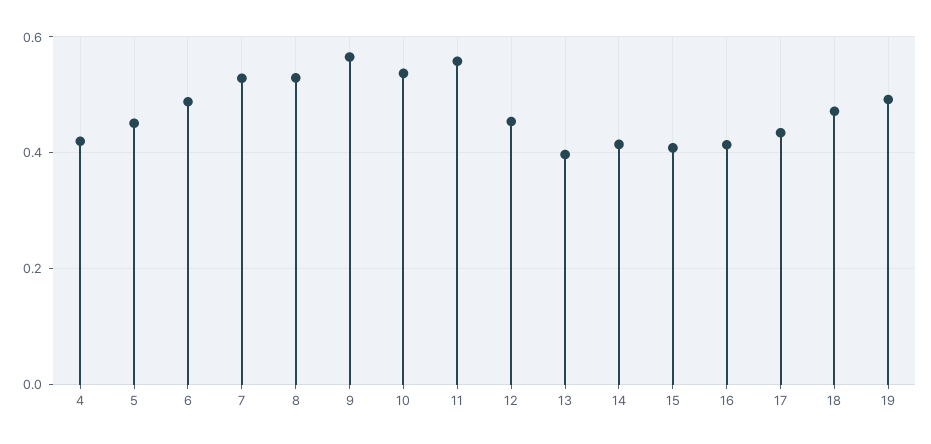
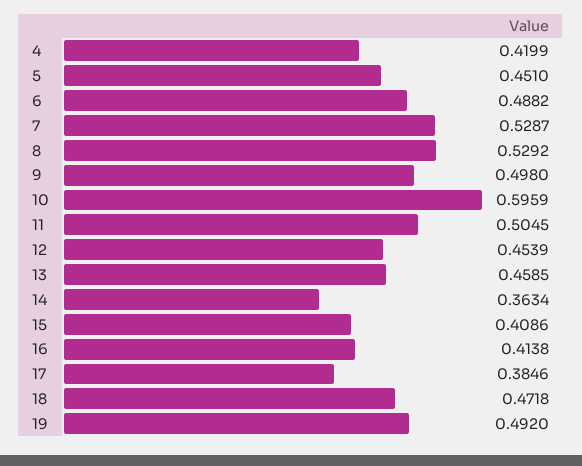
9: 0.56 -> 0.498
10: 0.54 -> 0.5959
11: 0.56 -> 0.5045
13: 0.4 -> 0.4585
14: 0.42 -> 0.3634
17: 0.44 -> 0.3846

